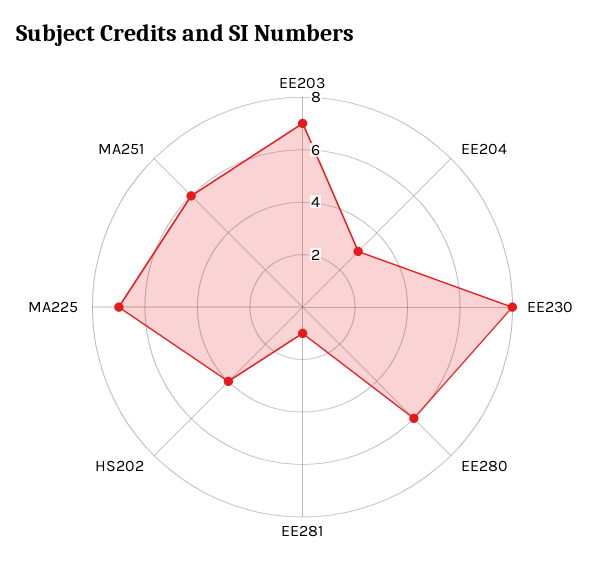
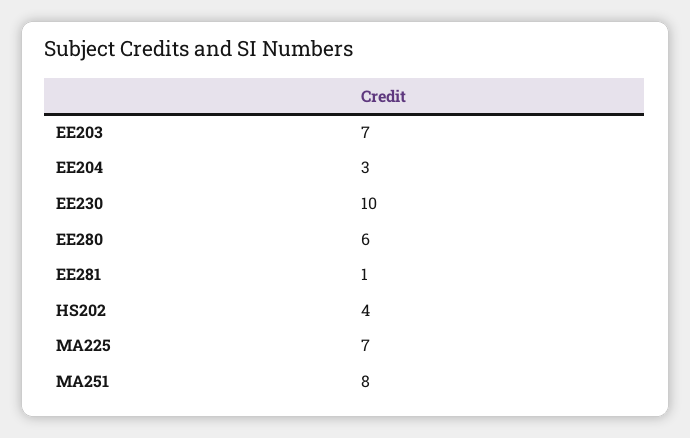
EE230: 8 -> 10
MA251: 6 -> 8

